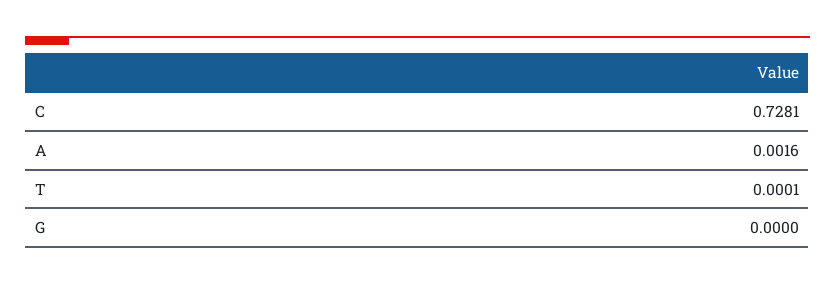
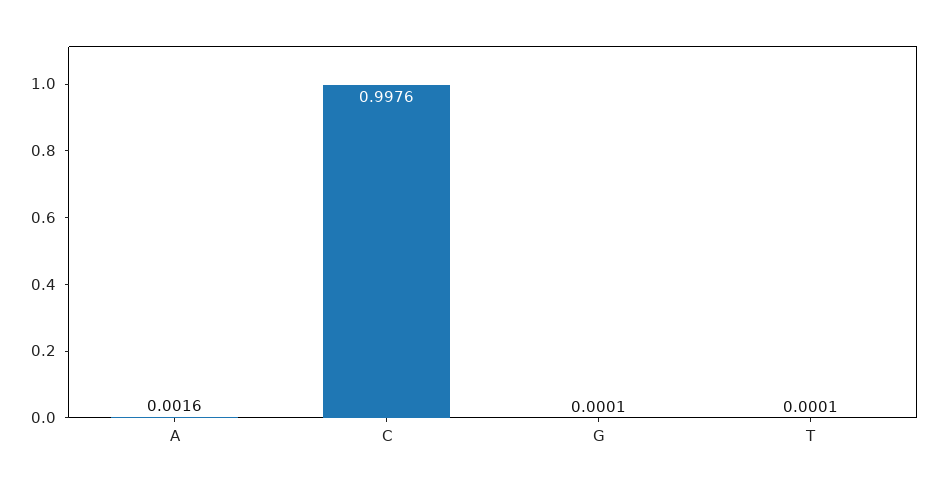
C: 0.7281 -> 0.9976
G: 0 -> 0.0001

